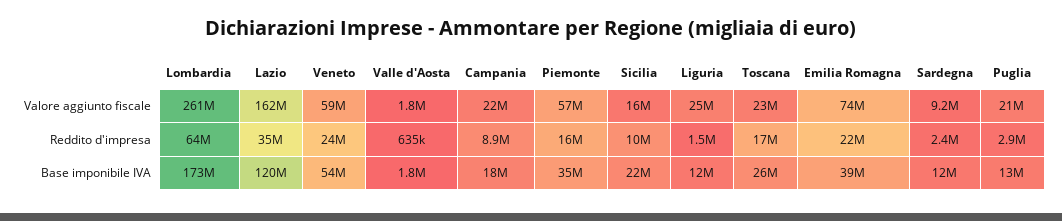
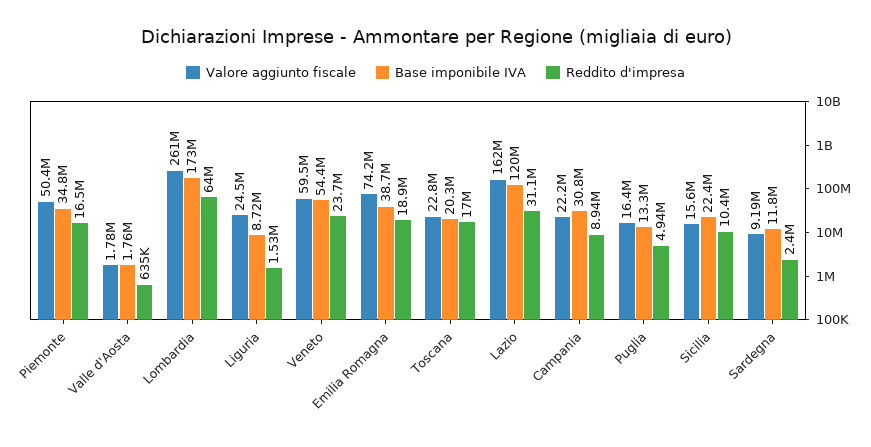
Valore aggiunto fiscale, Piemonte: 57000000 -> 50400000
Valore aggiunto fiscale, Puglia: 21000000 -> 16400000
Reddito d'impresa, Lazio: 35000000 -> 31100000
Reddito d'impresa, Emilia Romagna: 22000000 -> 18900000
Reddito d'impresa, Puglia: 2900000 -> 4940000
Base imponibile IVA, Campania: 18000000 -> 30800000
Base imponibile IVA, Liguria: 12000000 -> 8720000
Base imponibile IVA, Toscana: 26000000 -> 20300000

